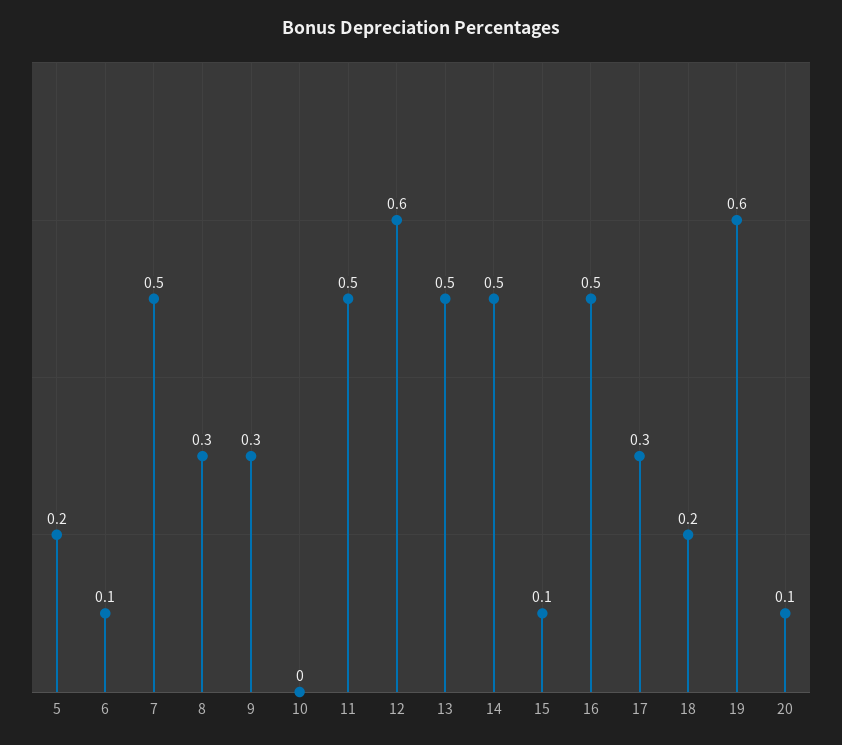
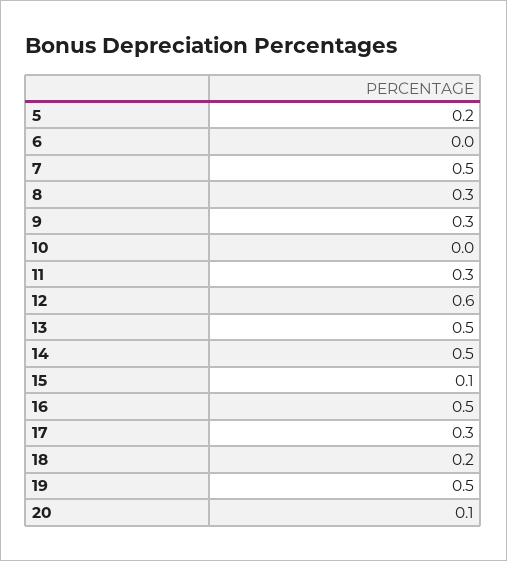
6: 0.1 -> 0
11: 0.5 -> 0.3
19: 0.6 -> 0.5

